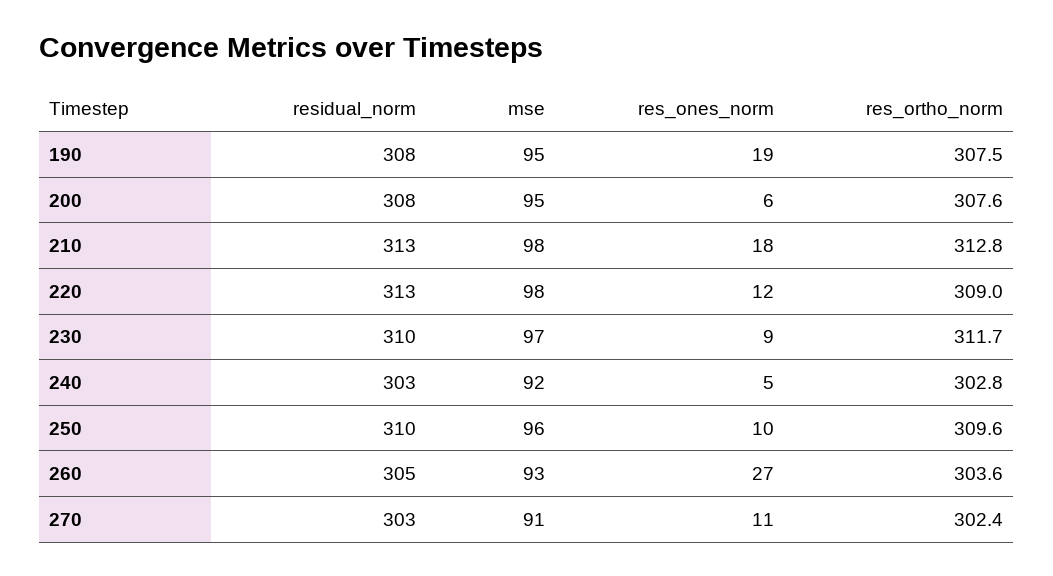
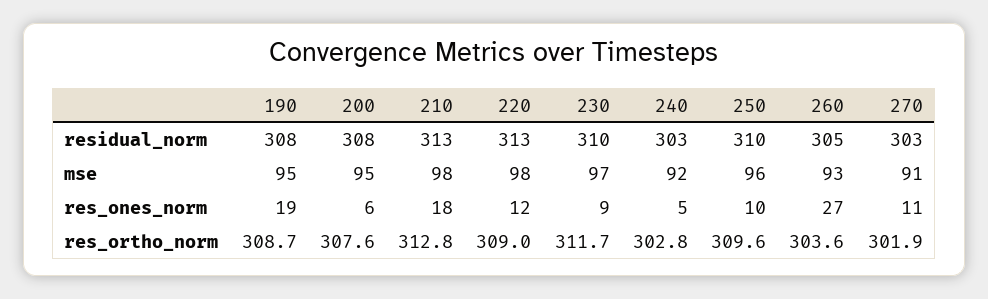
res_ortho_norm, 190: 307.5 -> 308.7
res_ortho_norm, 270: 302.4 -> 301.9

